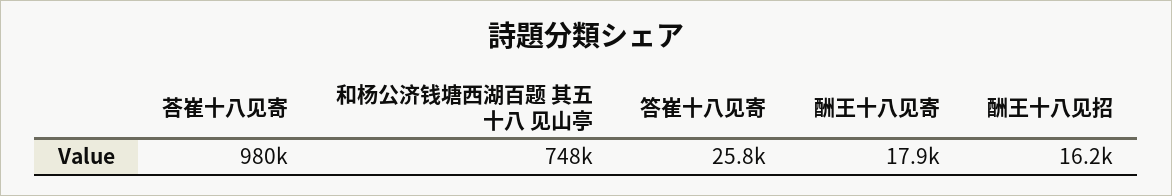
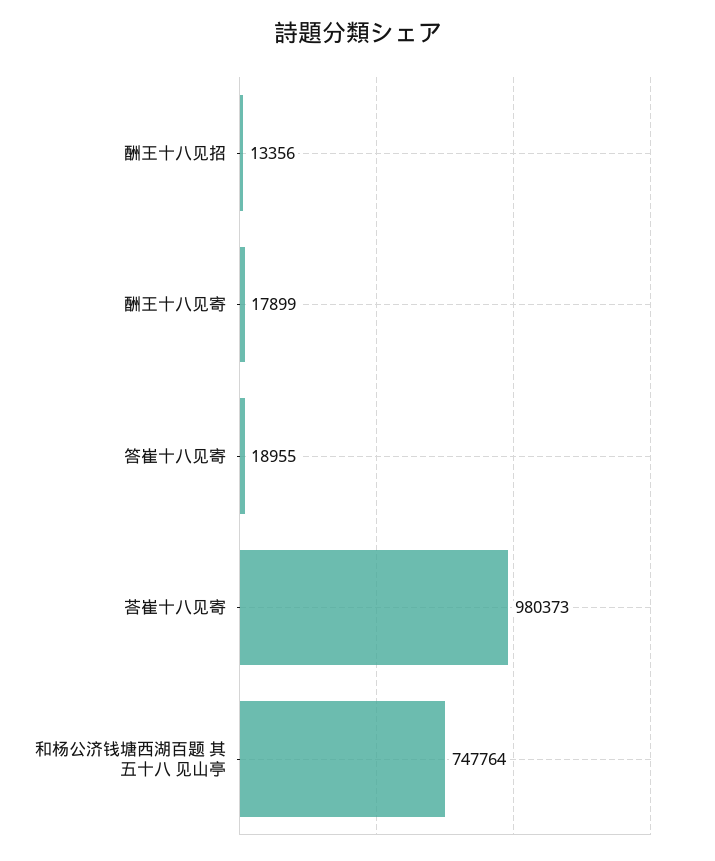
答崔十八见寄: 25800 -> 18955
酬王十八见招: 16200 -> 13356

